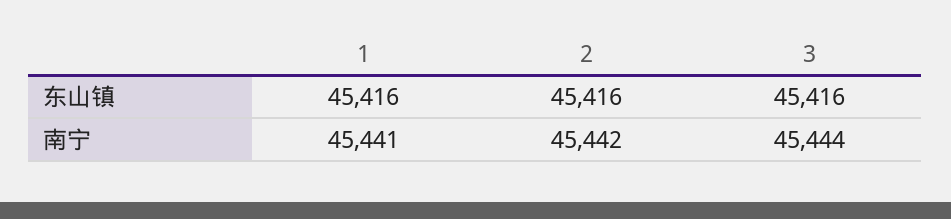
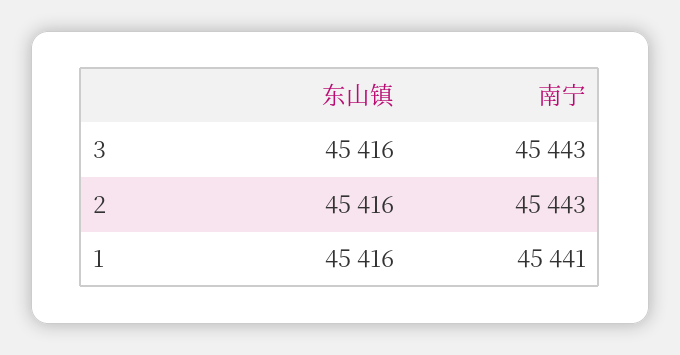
2, 南宁: 45442 -> 45443
3, 南宁: 45444 -> 45443

